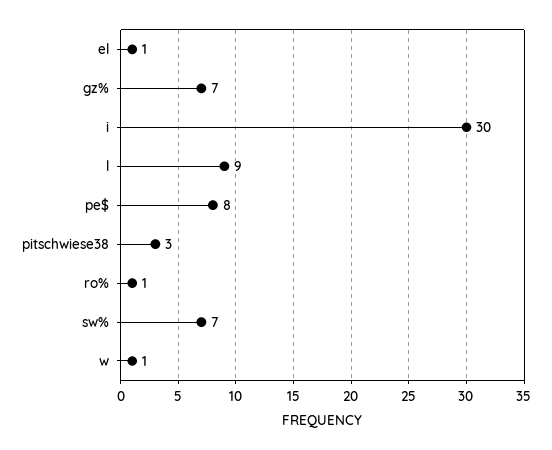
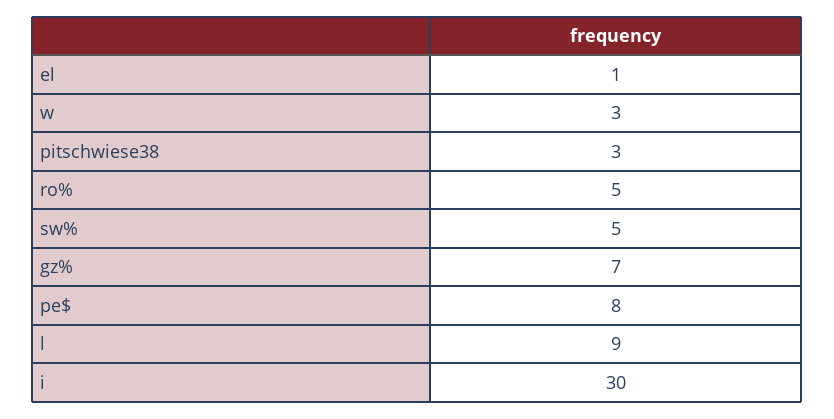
ro%: 1 -> 5
sw%: 7 -> 5
w: 1 -> 3

